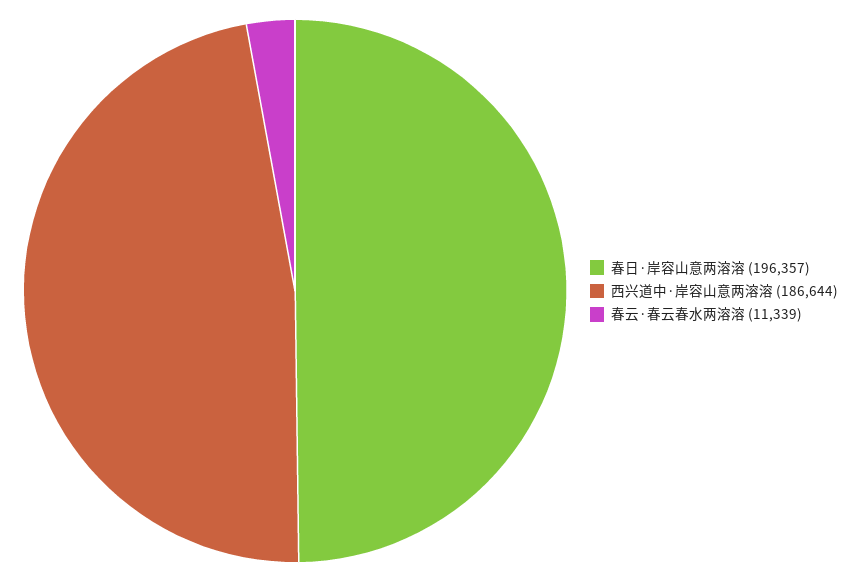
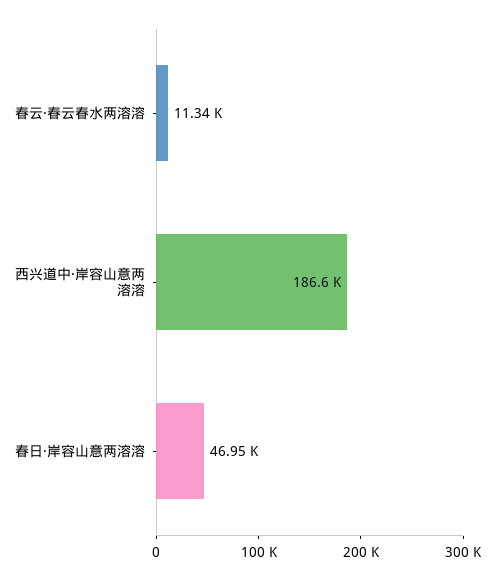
春日·岸容山意两溶溶: 196357 -> 46950

